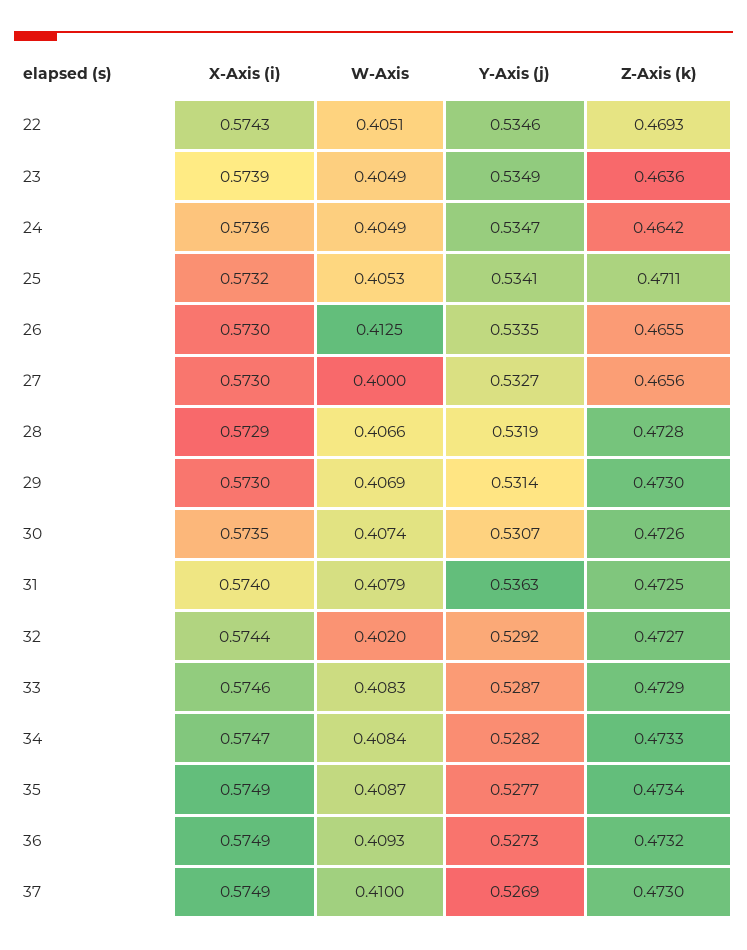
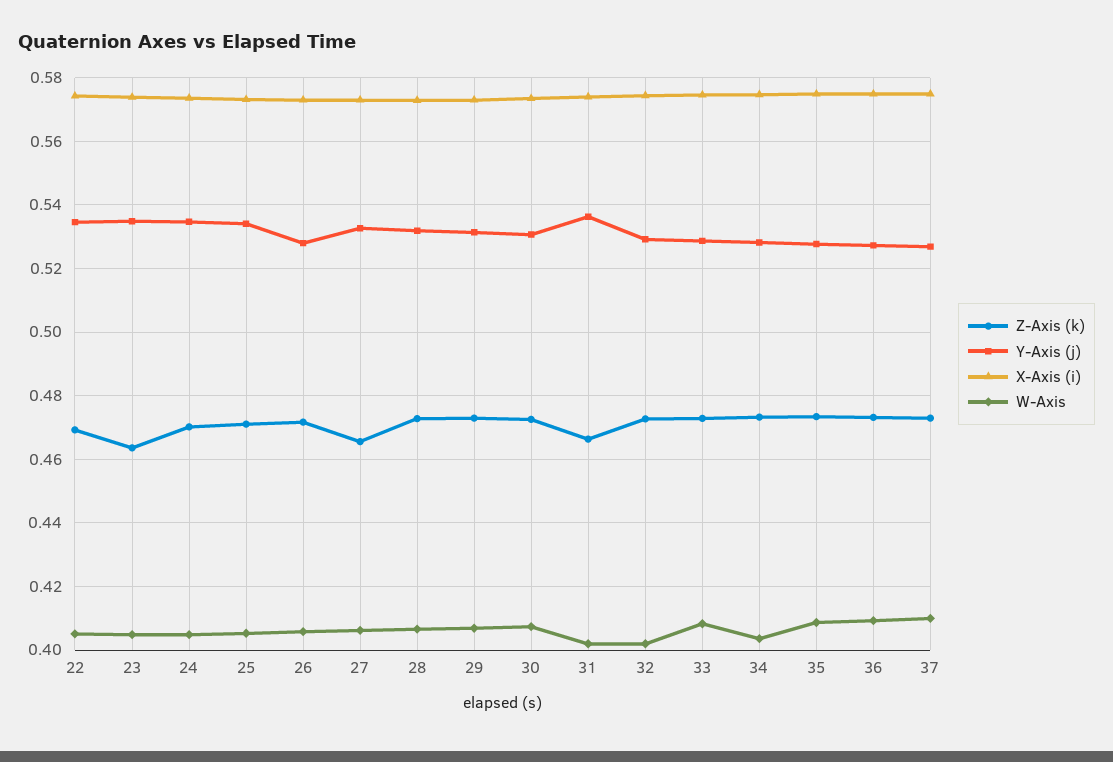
Z-Axis (k), 24: 0.4642 -> 0.47
W-Axis, 26: 0.4125 -> 0.406
Y-Axis (j), 26: 0.5335 -> 0.528
Z-Axis (k), 26: 0.4655 -> 0.472
W-Axis, 27: 0.4 -> 0.406
W-Axis, 31: 0.4079 -> 0.402
Z-Axis (k), 31: 0.4725 -> 0.466
W-Axis, 34: 0.4084 -> 0.404

